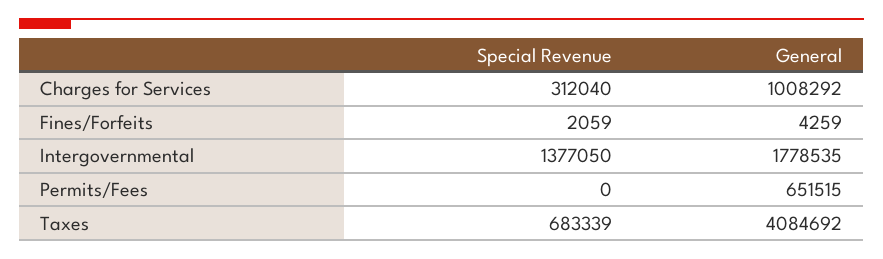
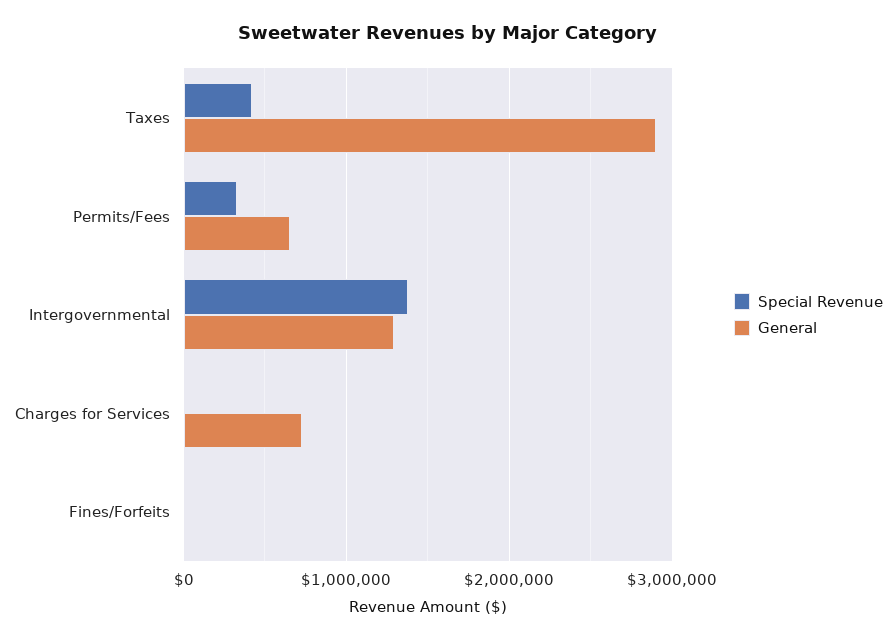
Special Revenue, Charges for Services: 312040 -> 0
General, Charges for Services: 1008292 -> 700000
General, Intergovernmental: 1778535 -> 1300000
Special Revenue, Permits/Fees: 0 -> 300000
Special Revenue, Taxes: 683339 -> 400000
General, Taxes: 4084692 -> 2900000

